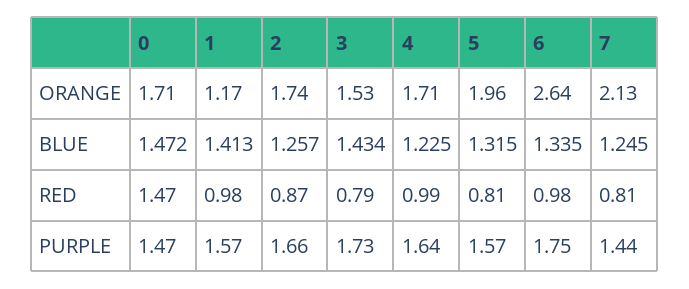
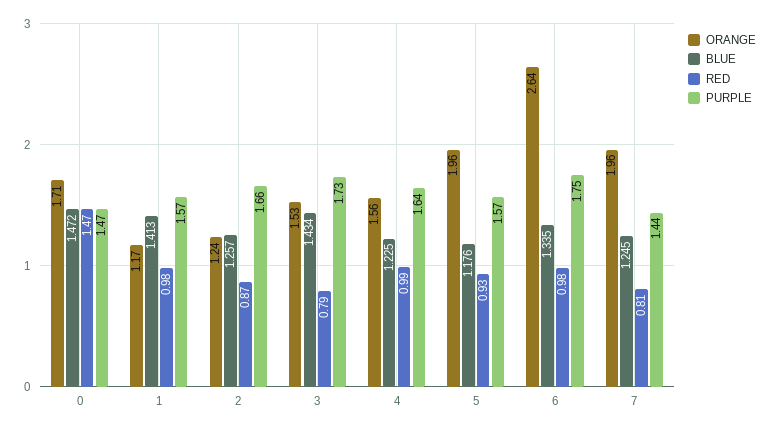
ORANGE, 2: 1.74 -> 1.24
ORANGE, 4: 1.71 -> 1.56
ORANGE, 7: 2.13 -> 1.96
BLUE, 5: 1.315 -> 1.176
RED, 5: 0.81 -> 0.93

